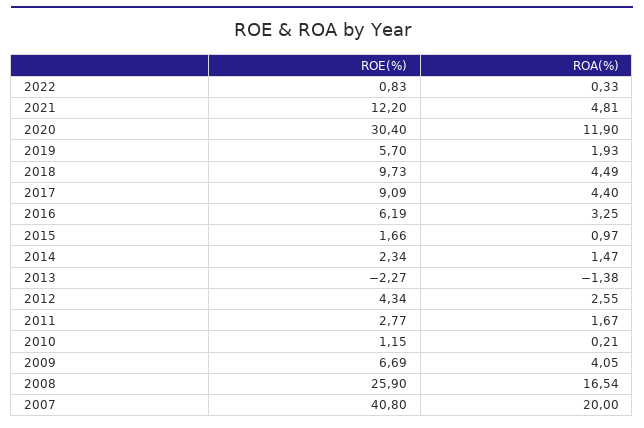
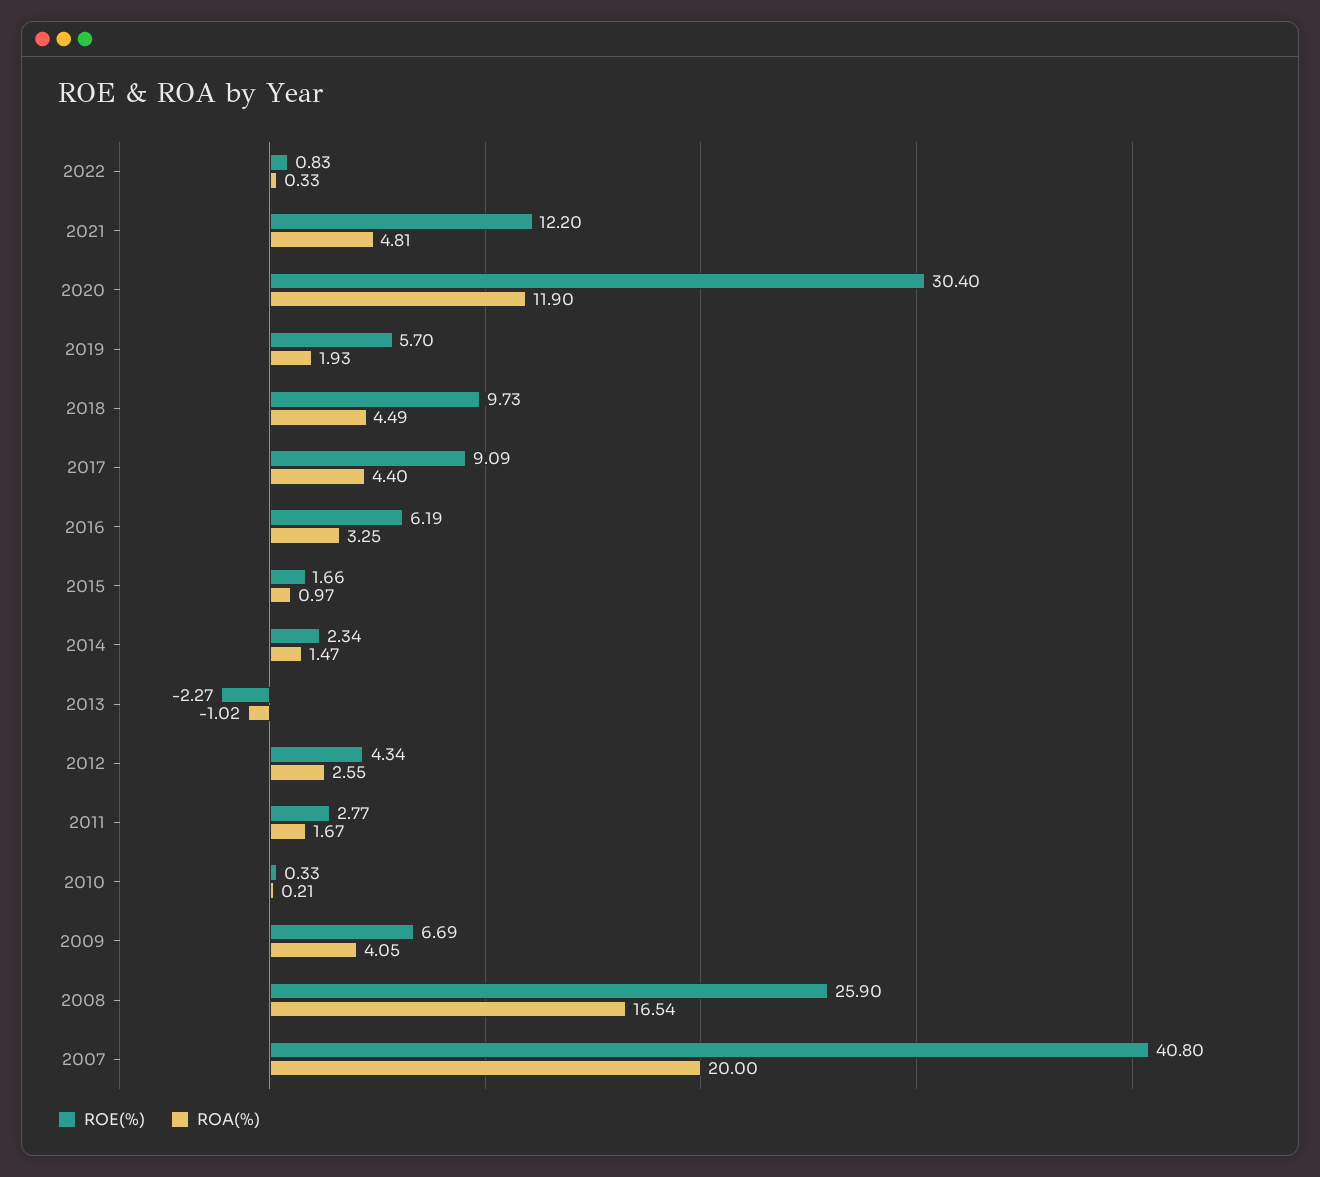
ROA(%), 2013: -1.38 -> -1.02
ROE(%), 2010: 1.15 -> 0.33

